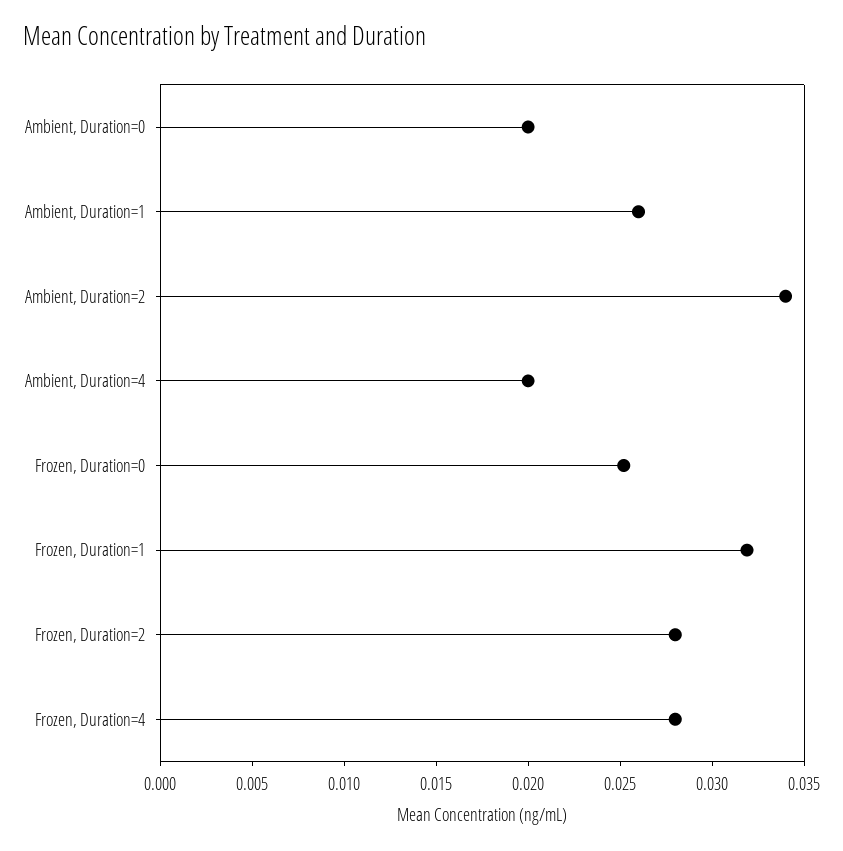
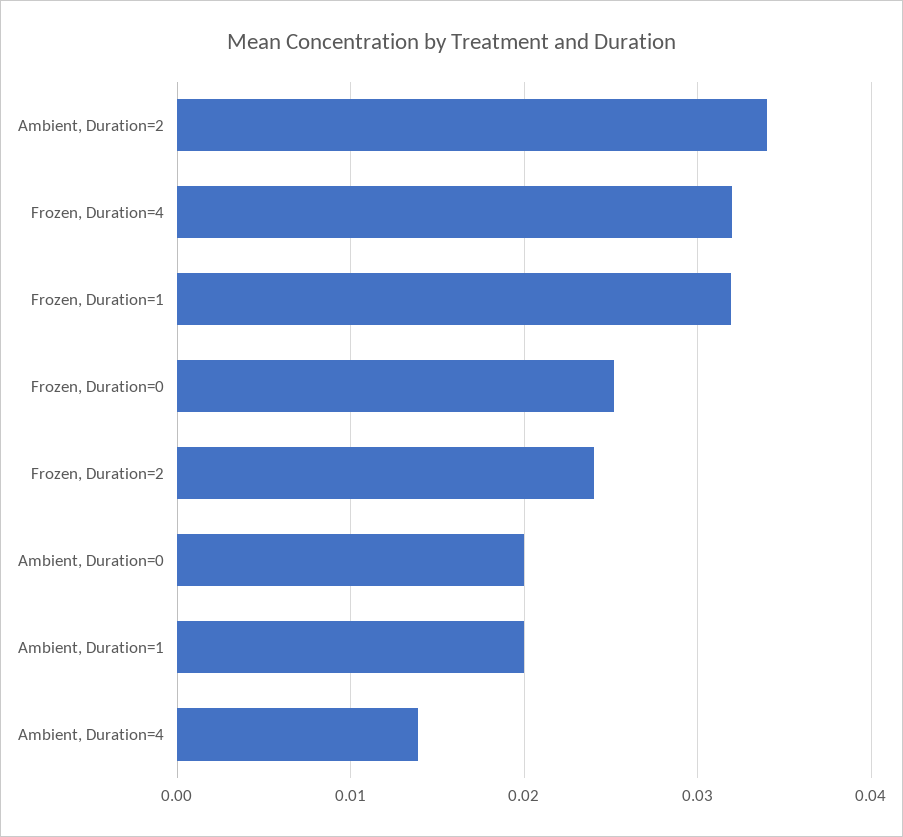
Ambient, Duration=1: 0.026 -> 0.02
Ambient, Duration=4: 0.02 -> 0.014
Frozen, Duration=2: 0.028 -> 0.024
Frozen, Duration=4: 0.028 -> 0.032

